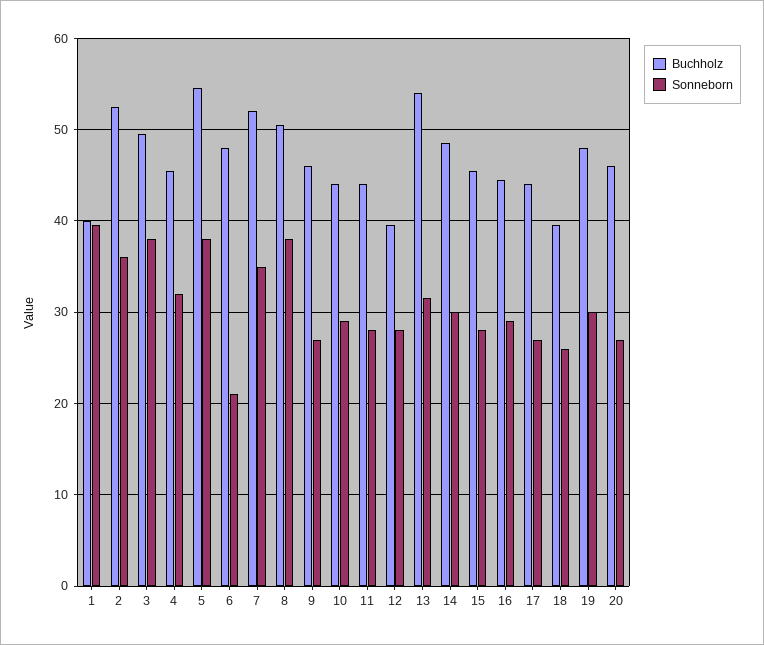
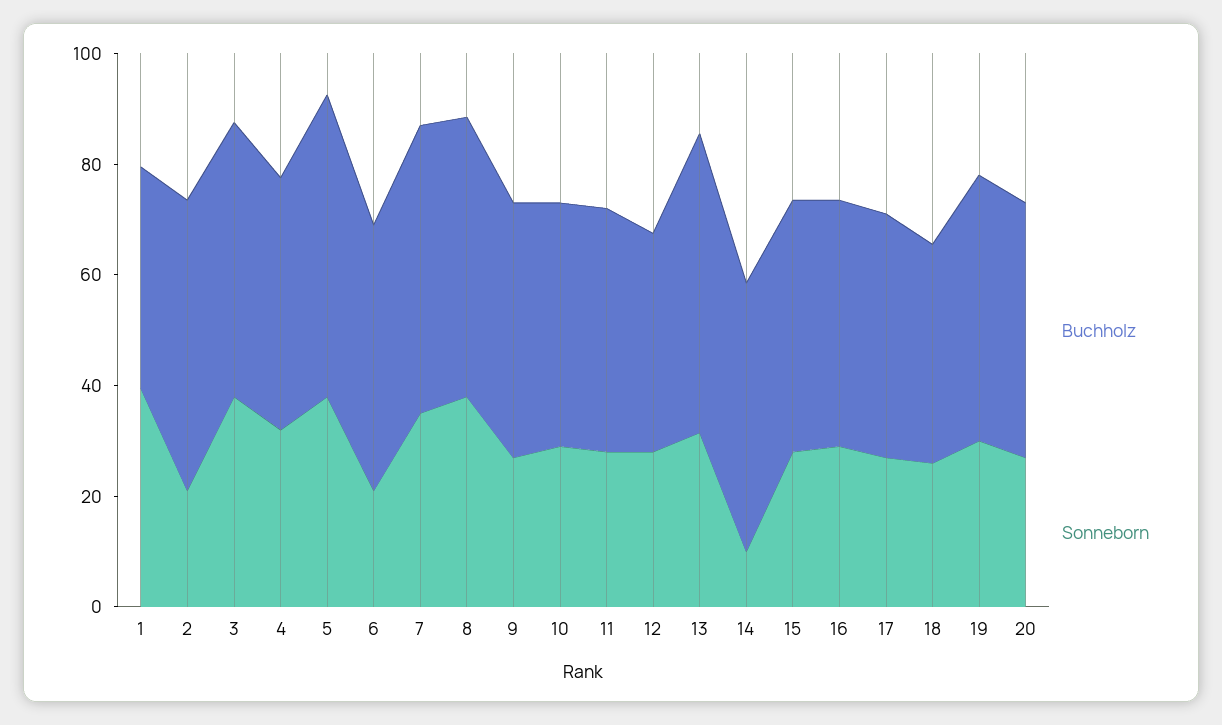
Sonneborn, 2: 36 -> 20
Sonneborn, 14: 30 -> 10

